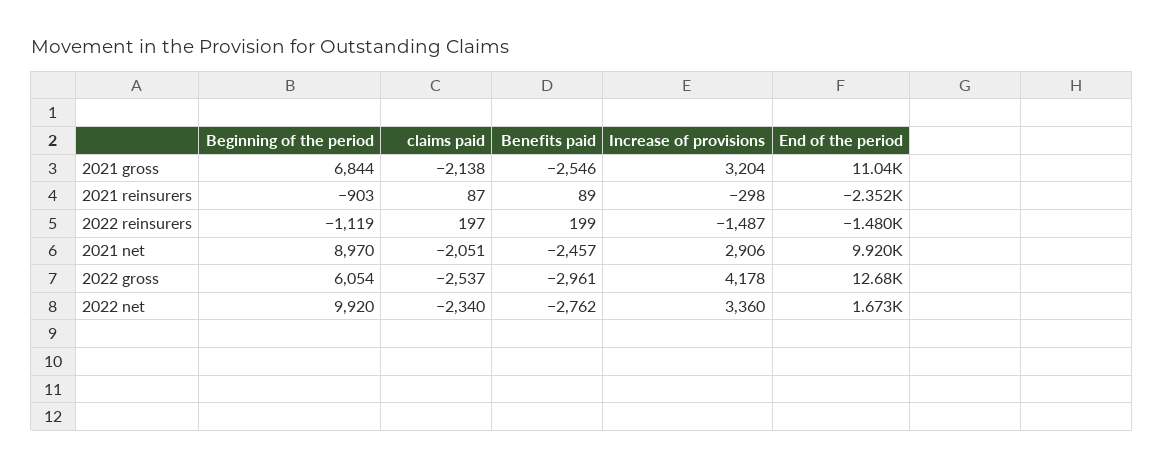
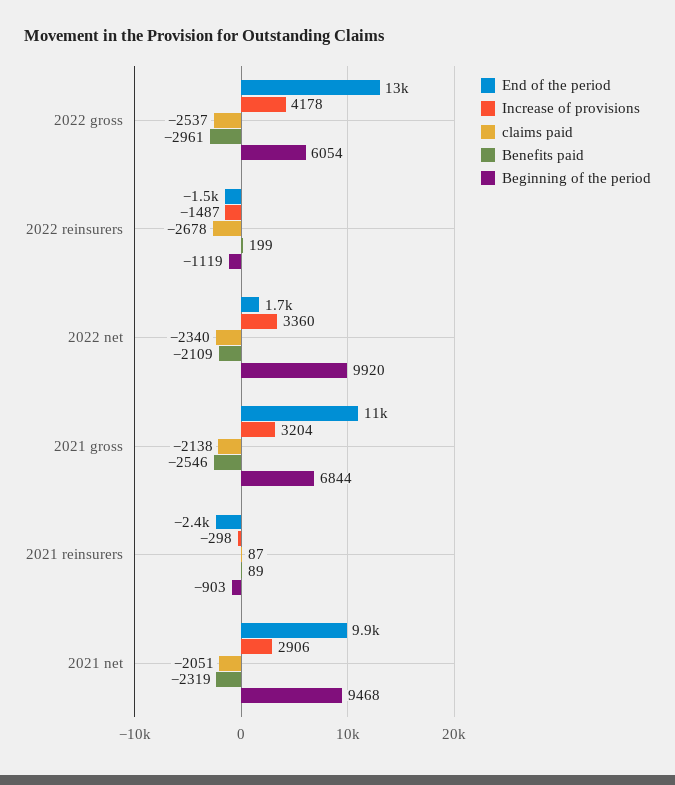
claims paid, 2022 reinsurers: 197 -> -2678
Beginning of the period, 2021 net: 8970 -> 9468
Benefits paid, 2021 net: -2457 -> -2319
Benefits paid, 2022 net: -2762 -> -2109

